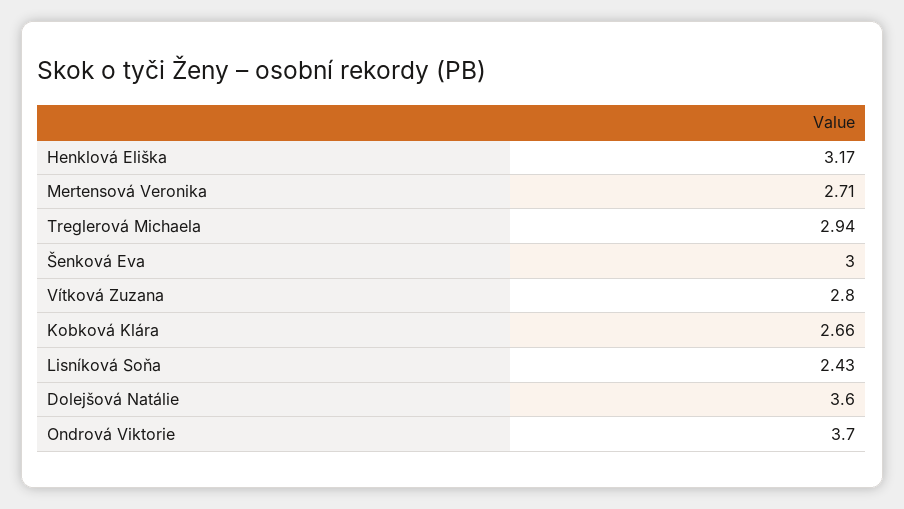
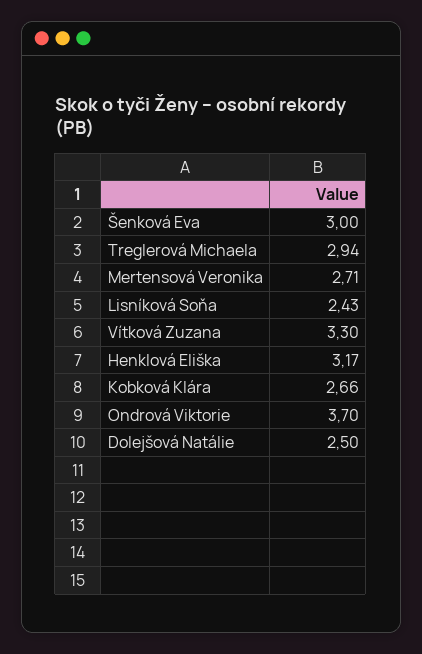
Vítková Zuzana: 2.8 -> 3.3
Dolejšová Natálie: 3.6 -> 2.5

